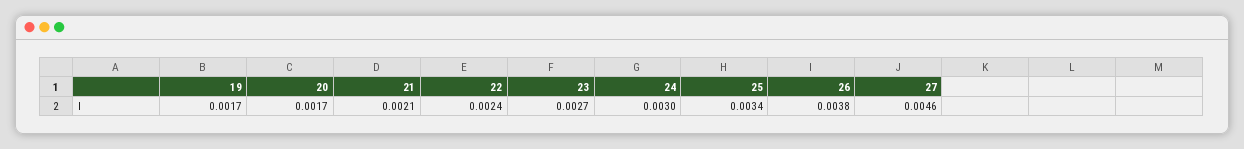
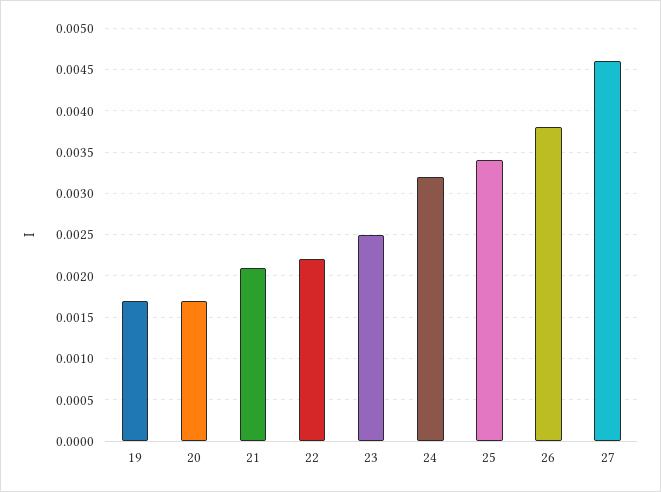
22: 0.0024 -> 0.0022
23: 0.0027 -> 0.0025
24: 0.003 -> 0.0032

